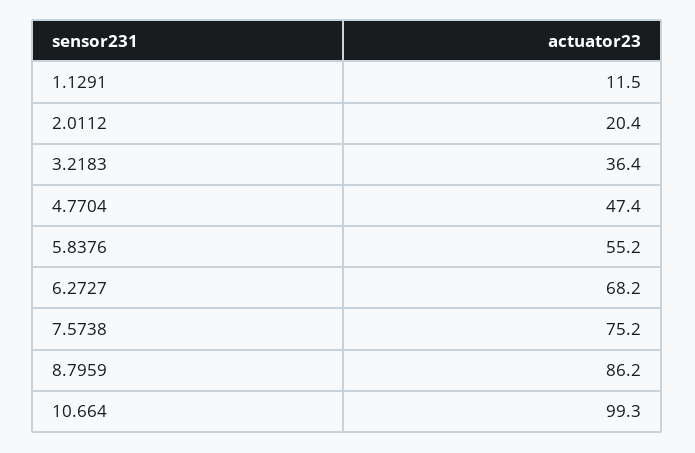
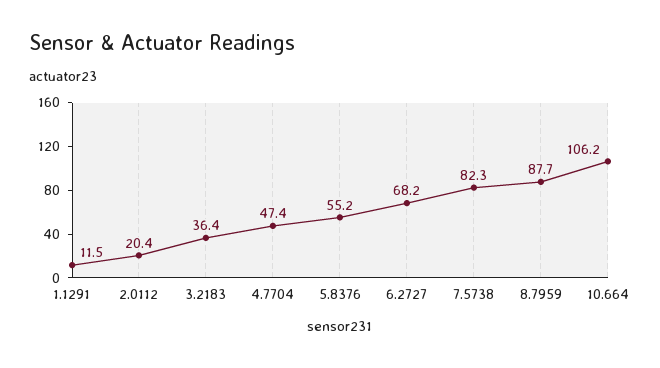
7.5738: 75.2 -> 82.3
8.7959: 86.2 -> 87.7
10.664: 99.3 -> 106.2

